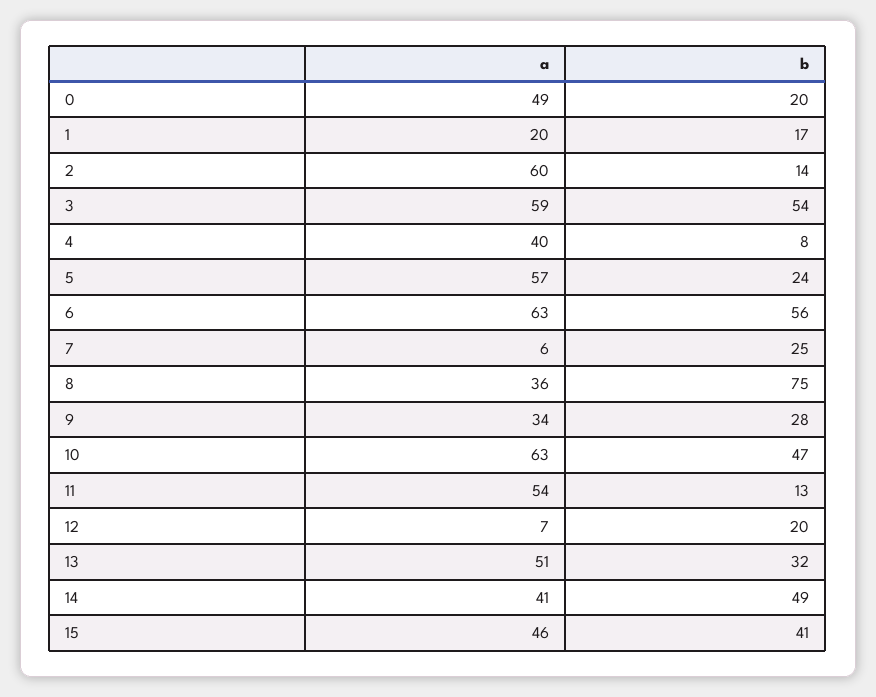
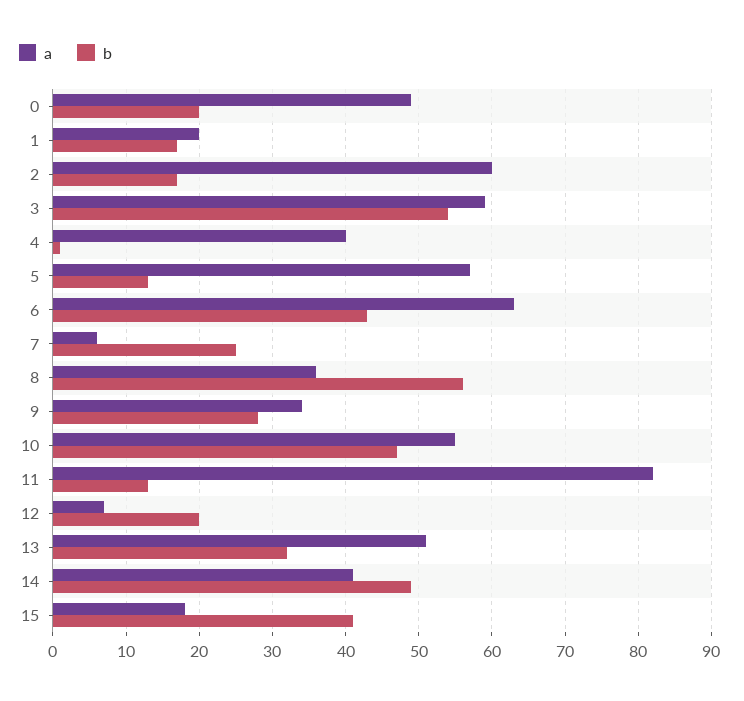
b, 2: 14 -> 17
b, 4: 8 -> 1
b, 5: 24 -> 13
b, 6: 56 -> 43
b, 8: 75 -> 56
a, 10: 63 -> 55
a, 11: 54 -> 82
a, 15: 46 -> 18

